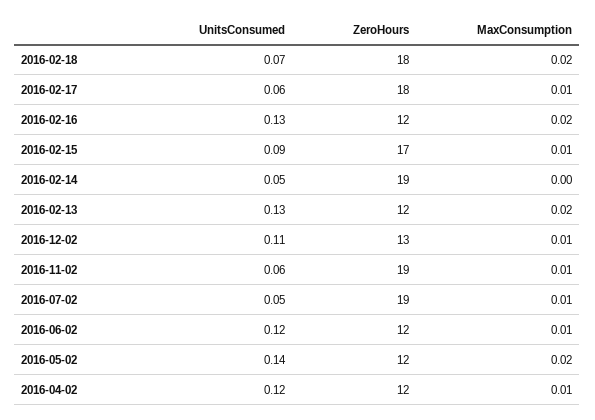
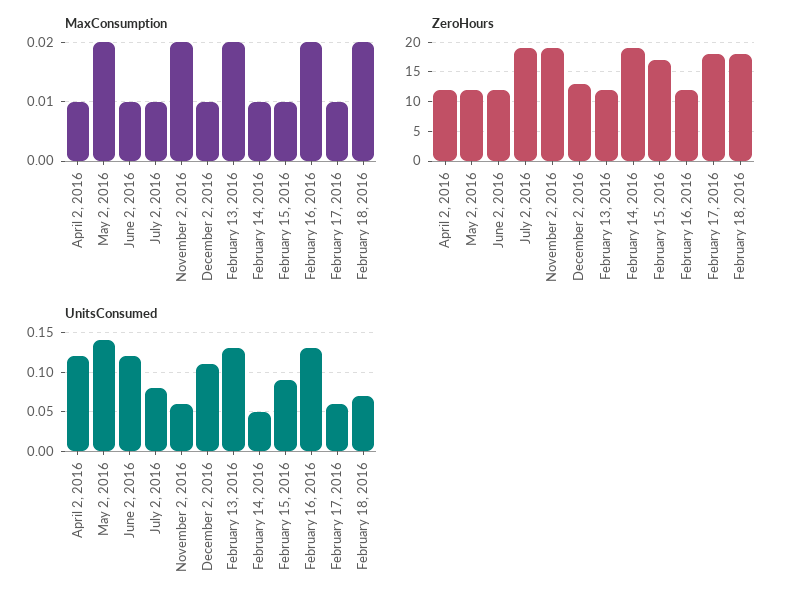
MaxConsumption, 2016-02-14: 0 -> 0.01
MaxConsumption, 2016-11-02: 0.01 -> 0.02
UnitsConsumed, 2016-07-02: 0.05 -> 0.08

